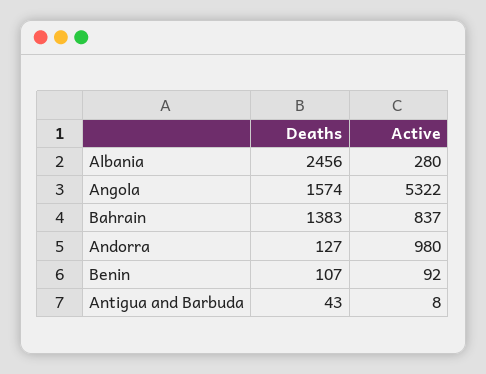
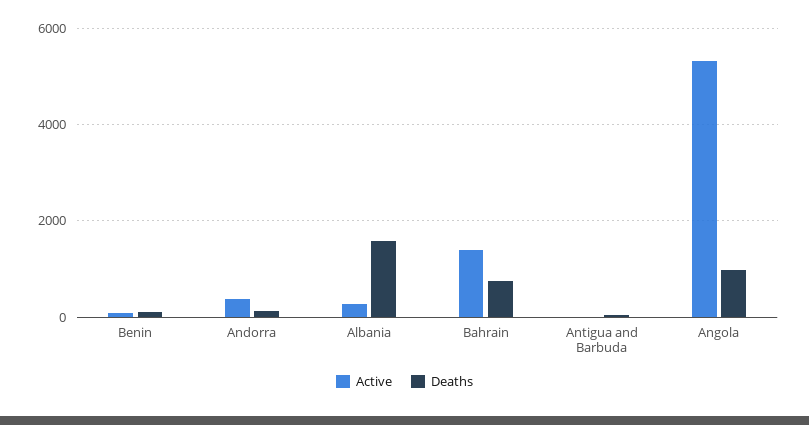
Deaths, Albania: 2456 -> 1600
Deaths, Angola: 1574 -> 1000
Deaths, Bahrain: 1383 -> 800
Active, Bahrain: 837 -> 1400
Active, Andorra: 980 -> 400

